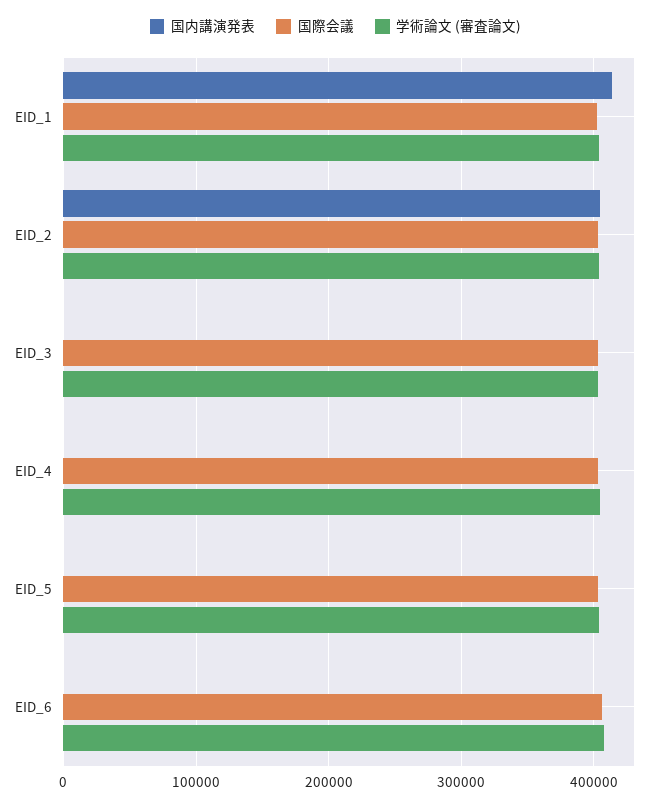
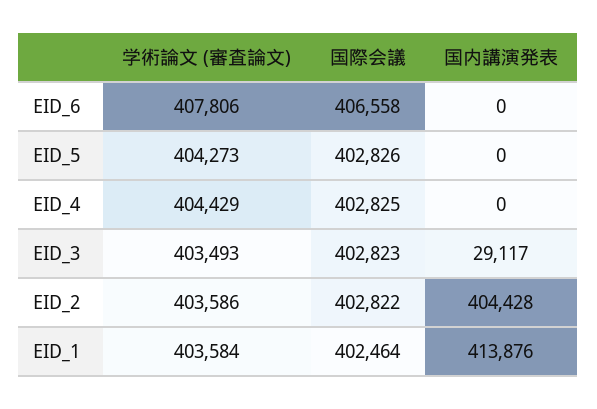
国内講演発表, EID_3: 0 -> 29117

